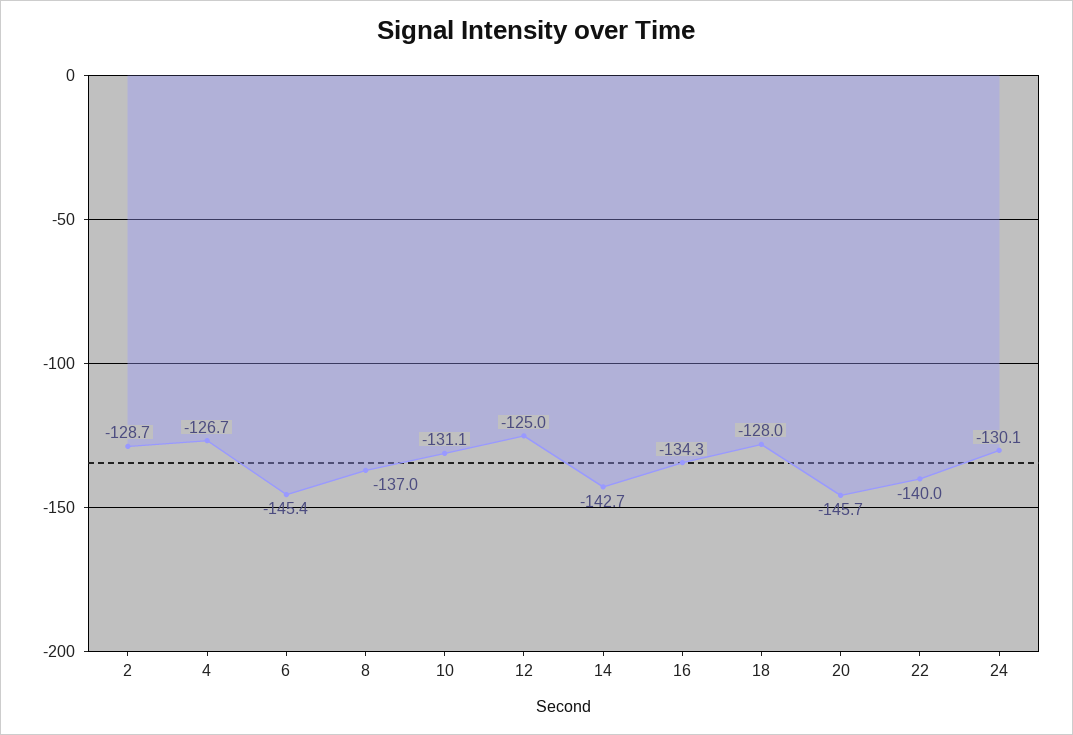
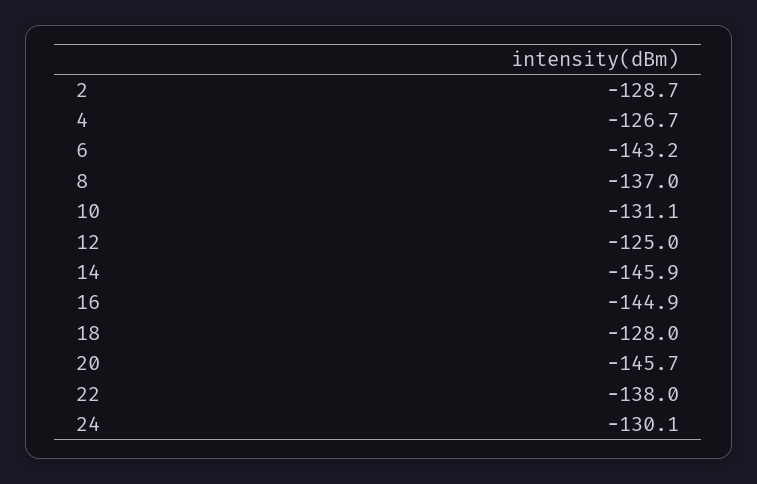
6: -145.4 -> -143.2
14: -142.7 -> -145.9
16: -134.3 -> -144.9
22: -140 -> -138

